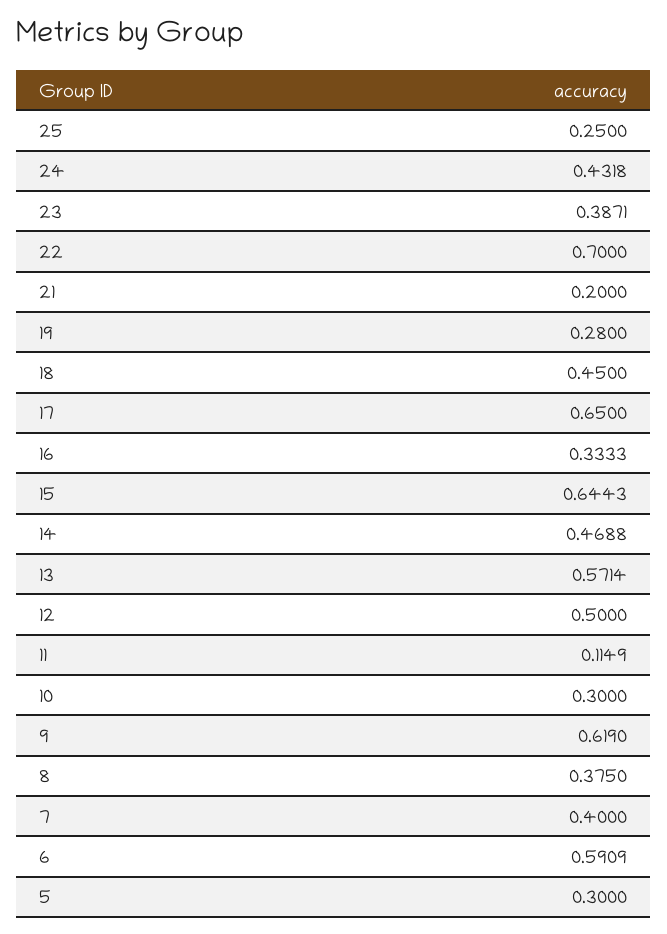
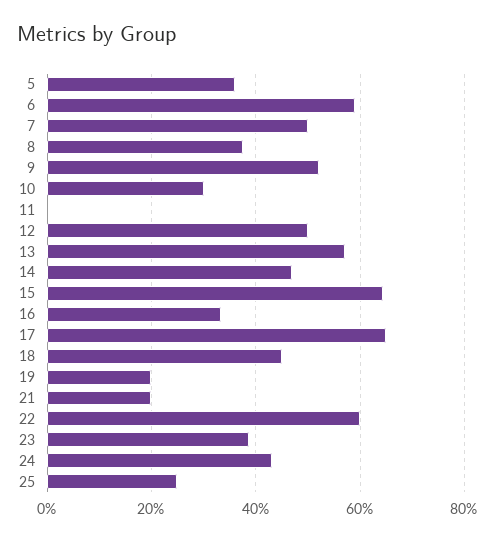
22: 0.7 -> 0.6
19: 0.28 -> 0.2
11: 0.1149 -> 0
9: 0.619 -> 0.52
7: 0.4 -> 0.5
5: 0.3 -> 0.36

